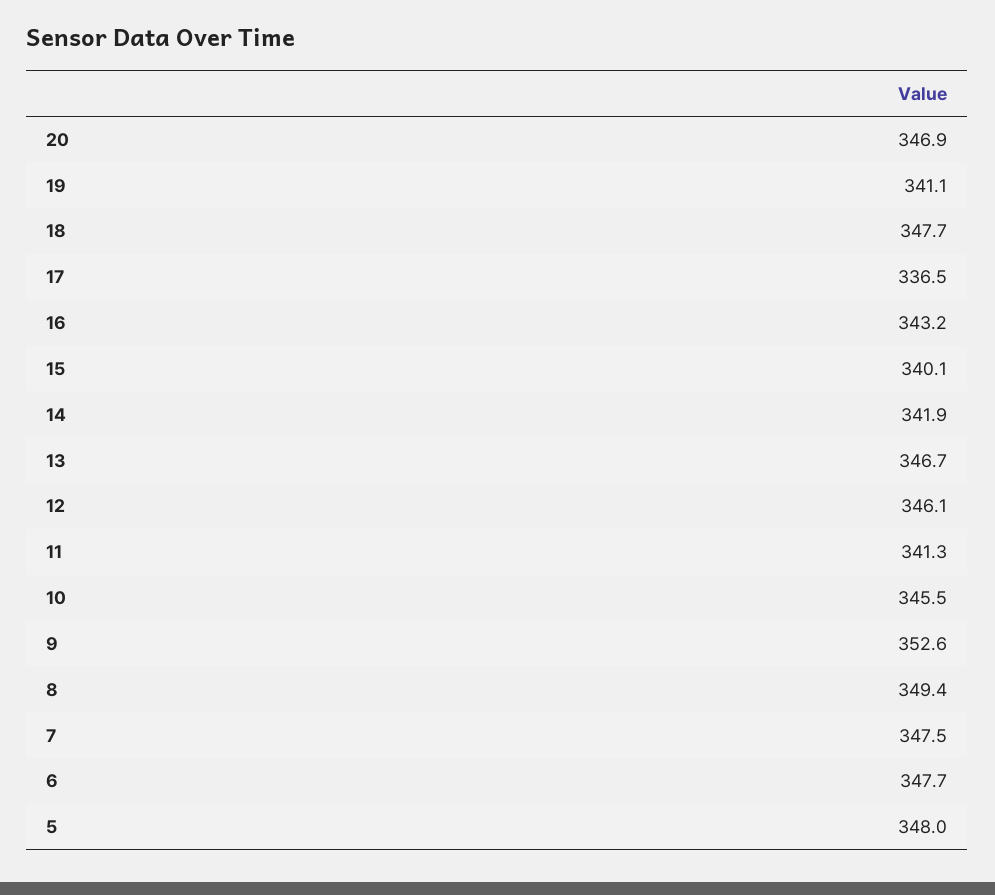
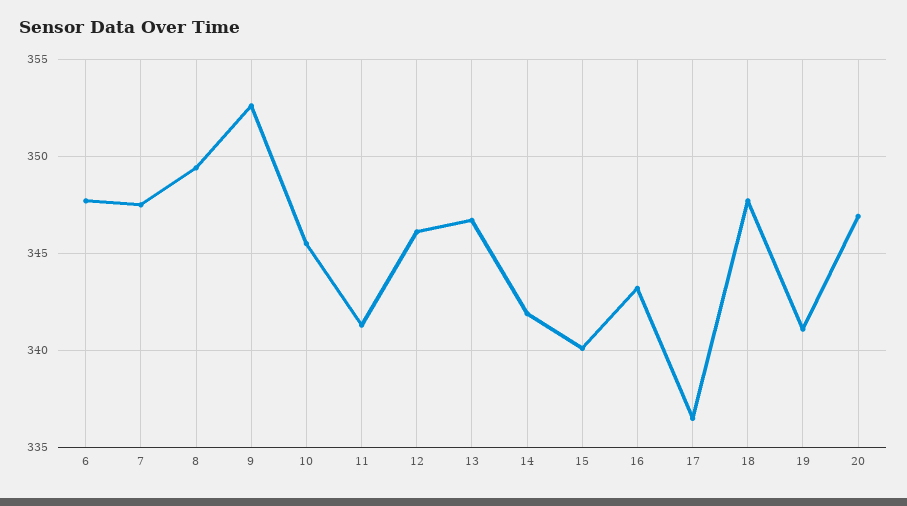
5: 348 -> none

